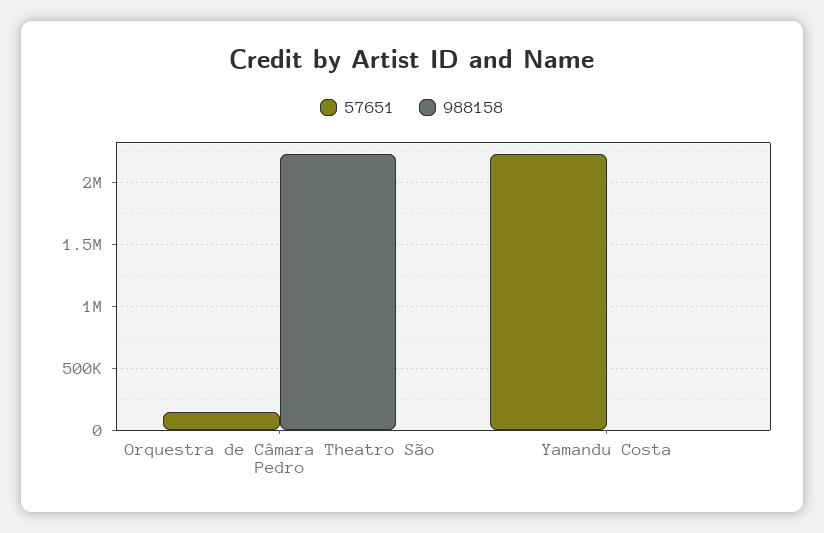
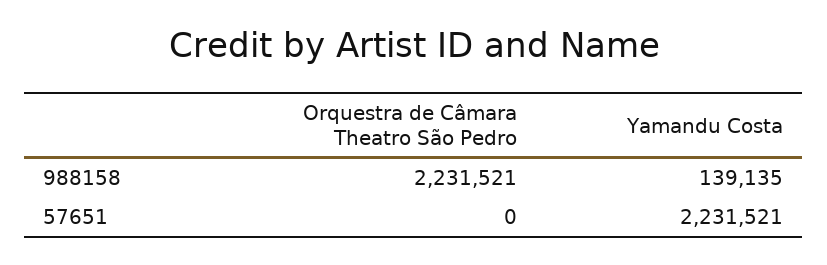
57651, Orquestra de Câmara Theatro São Pedro: 150000 -> 0
988158, Yamandu Costa: 0 -> 139135

